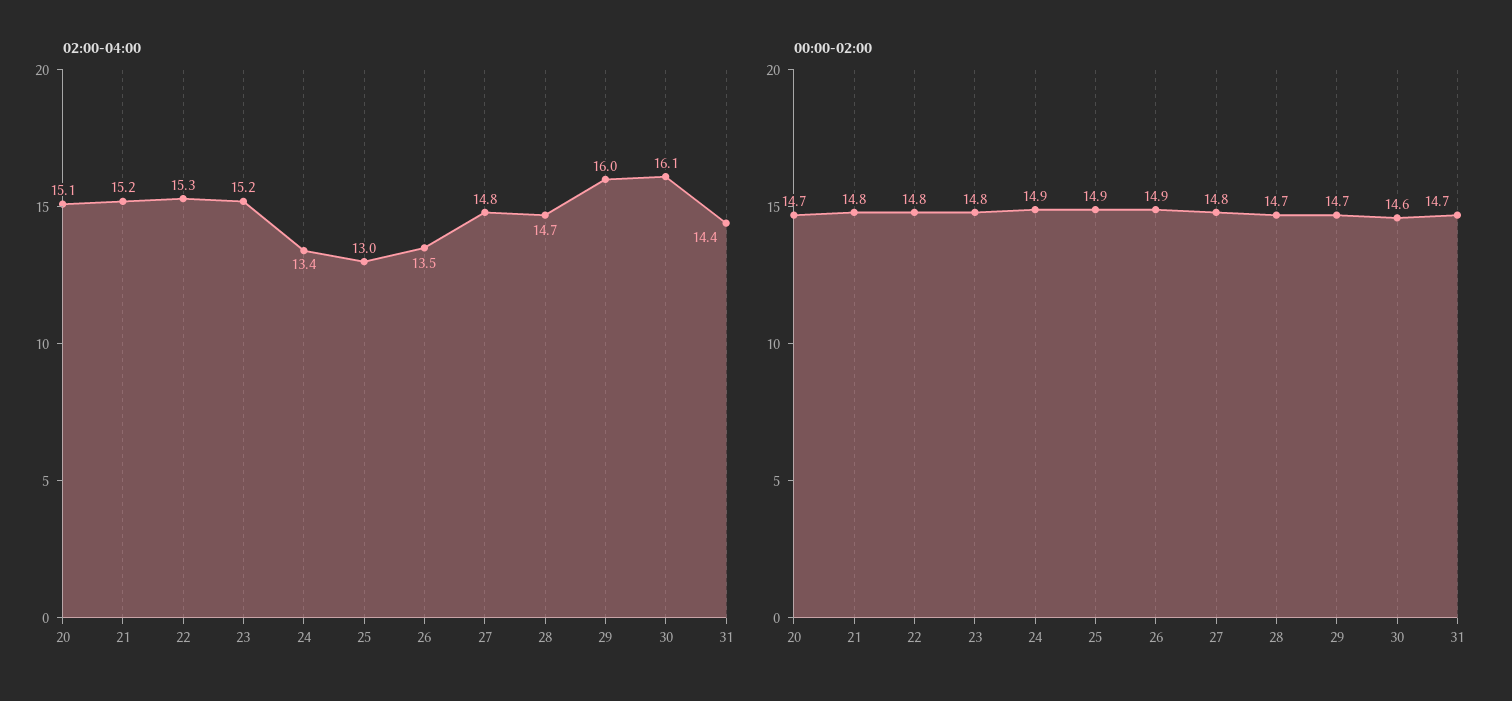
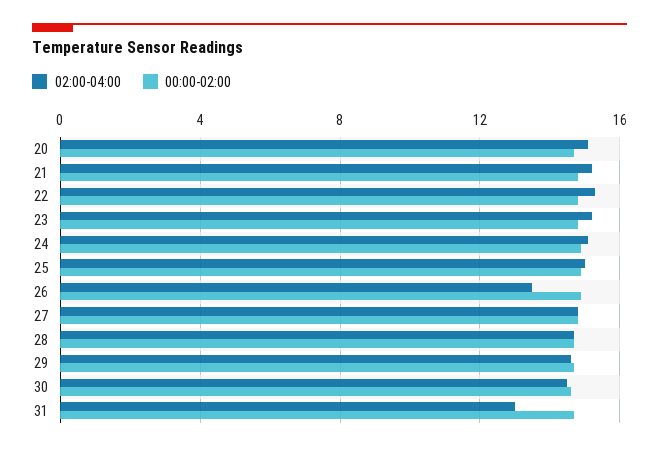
02:00-04:00, 24: 13.4 -> 15
02:00-04:00, 25: 13 -> 15
02:00-04:00, 29: 16 -> 14.5
02:00-04:00, 30: 16.1 -> 14.5
02:00-04:00, 31: 14.4 -> 13

